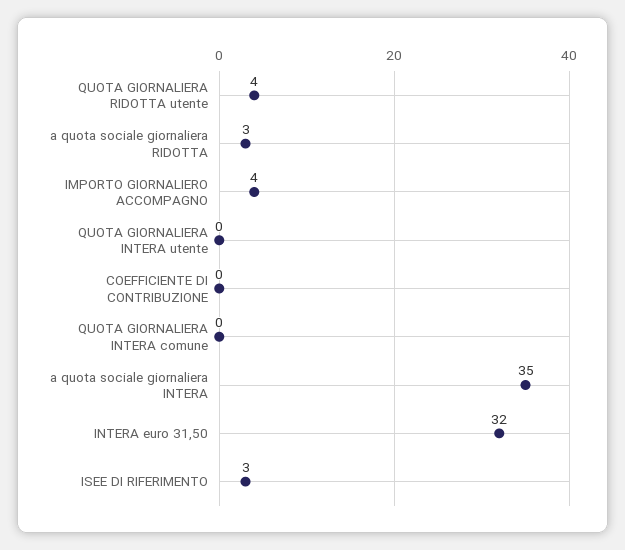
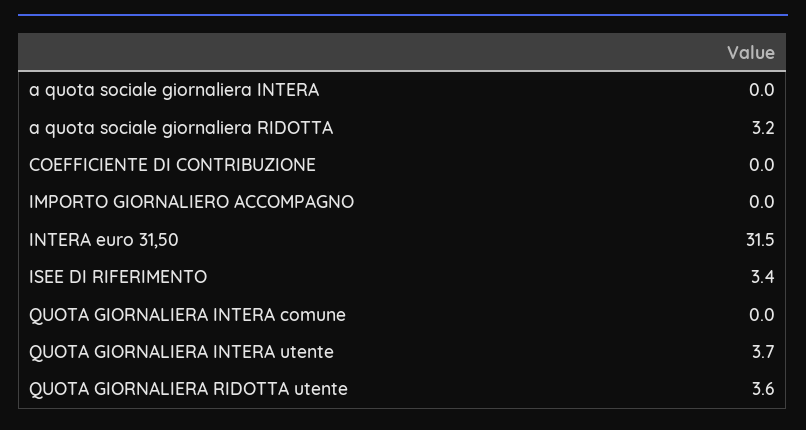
IMPORTO GIORNALIERO ACCOMPAGNO: 4 -> 0
QUOTA GIORNALIERA INTERA utente: 0 -> 3.7
a quota sociale giornaliera INTERA: 35 -> 0

